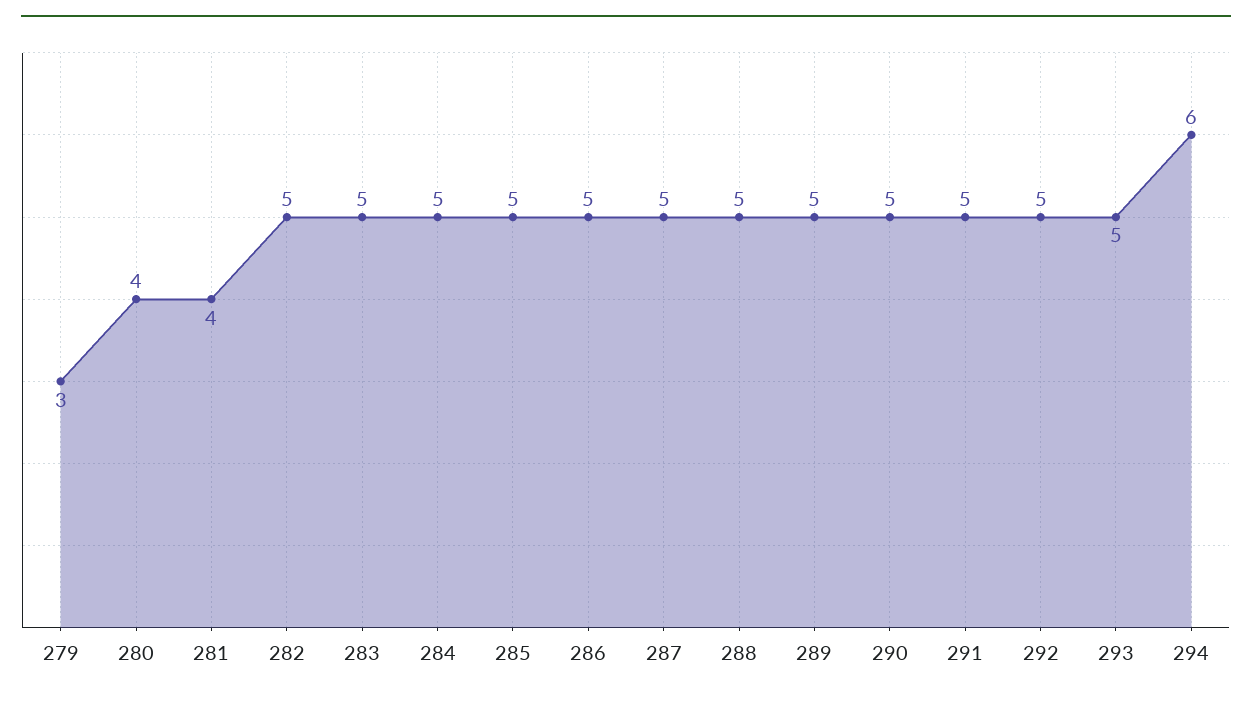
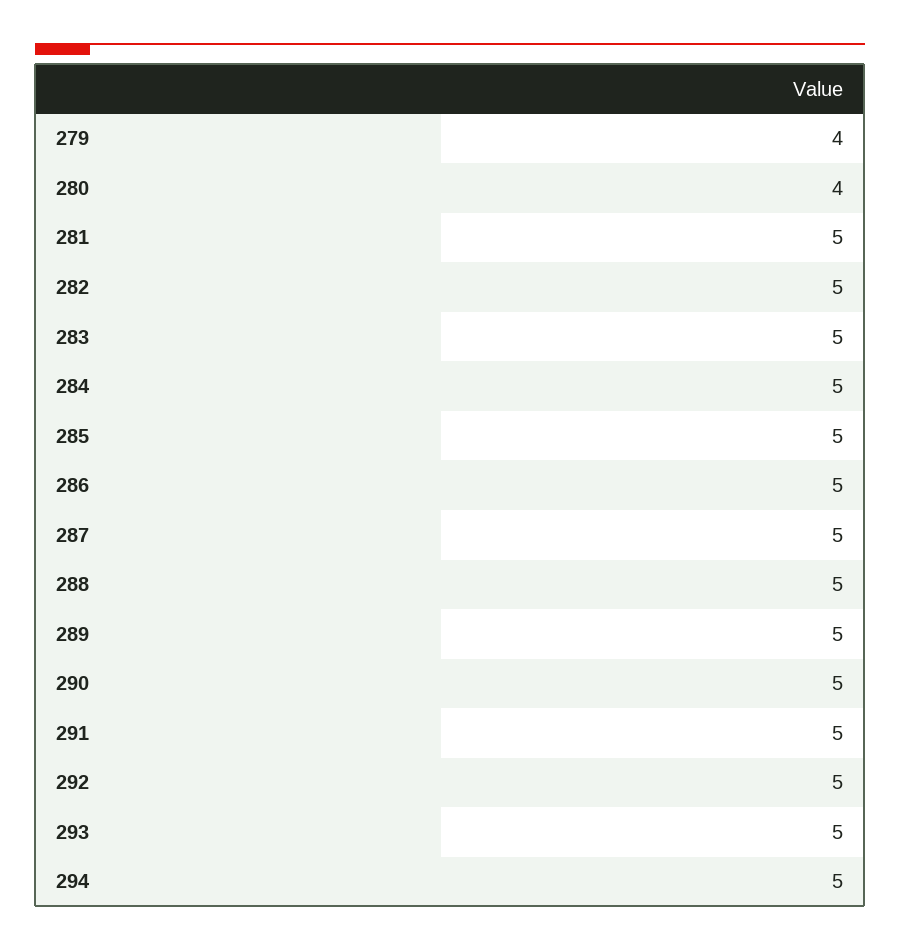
279: 3 -> 4
281: 4 -> 5
294: 6 -> 5

